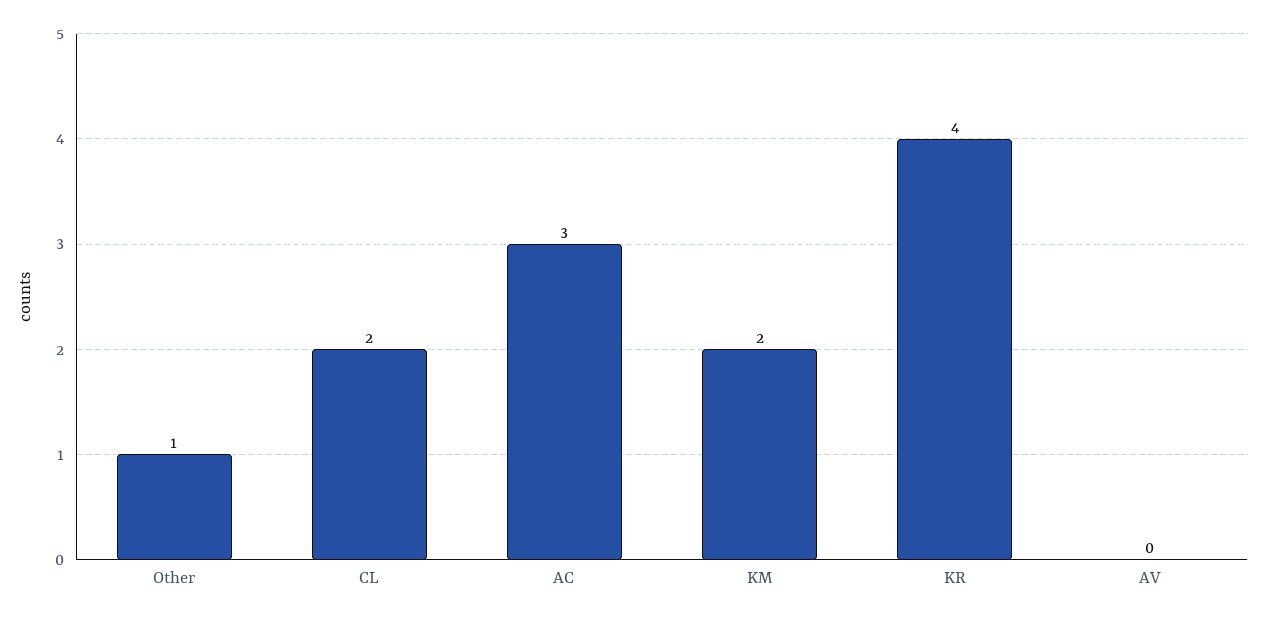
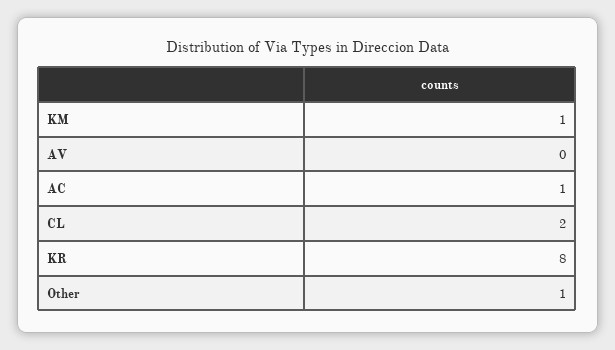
AC: 3 -> 1
KM: 2 -> 1
KR: 4 -> 8

